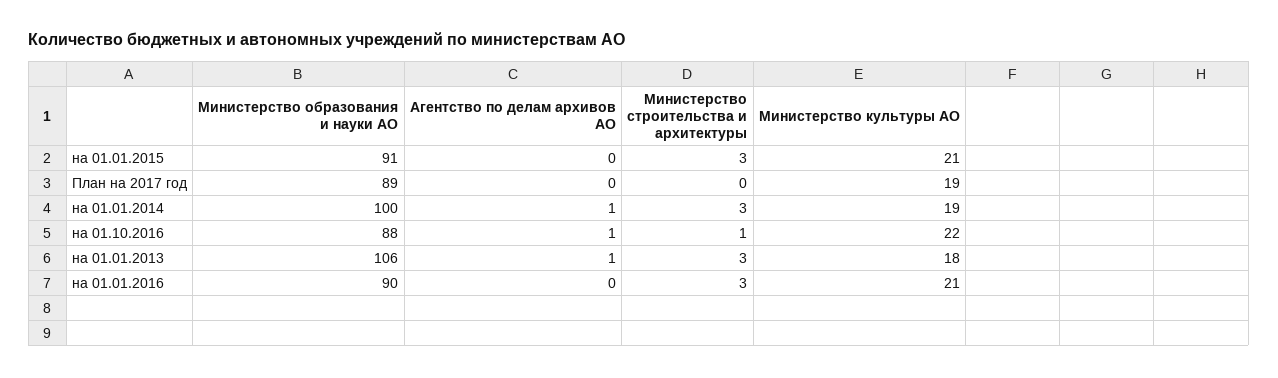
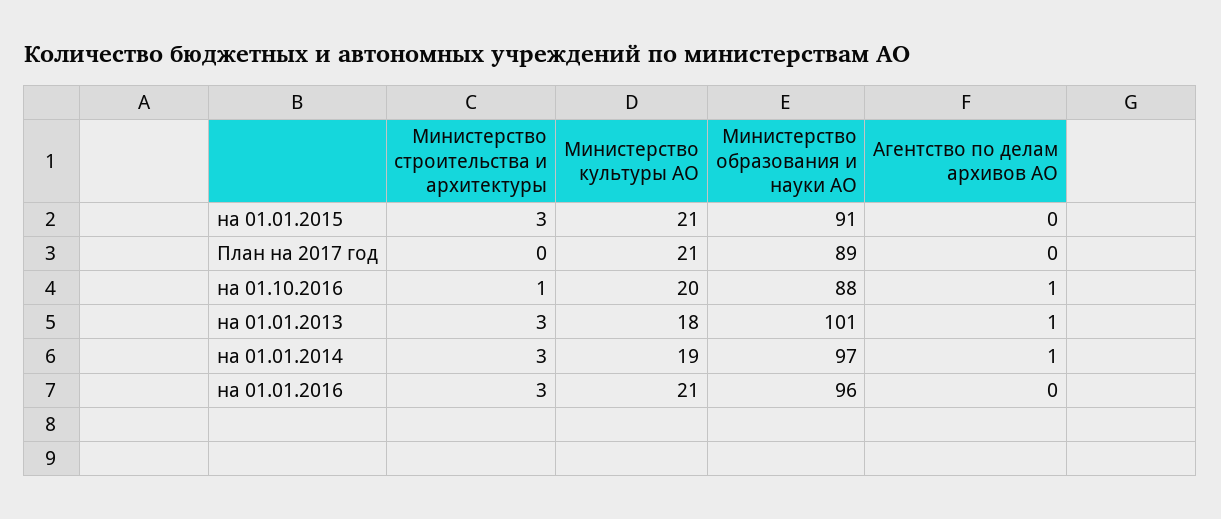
Министерство культуры АО, План на 2017 год: 19 -> 21
Министерство образования и науки АО, на 01.01.2014: 100 -> 97
Министерство культуры АО, на 01.10.2016: 22 -> 20
Министерство образования и науки АО, на 01.01.2013: 106 -> 101
Министерство образования и науки АО, на 01.01.2016: 90 -> 96

